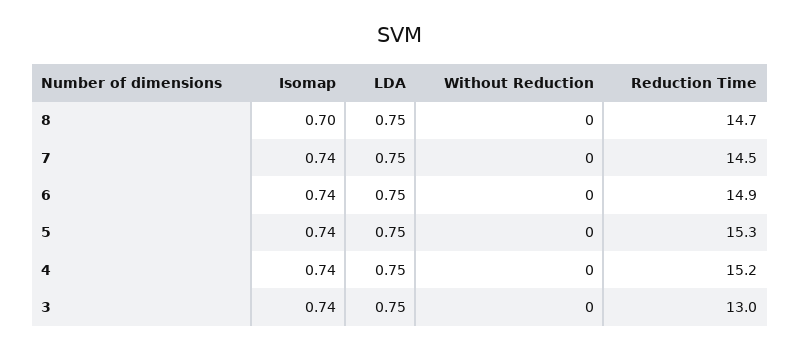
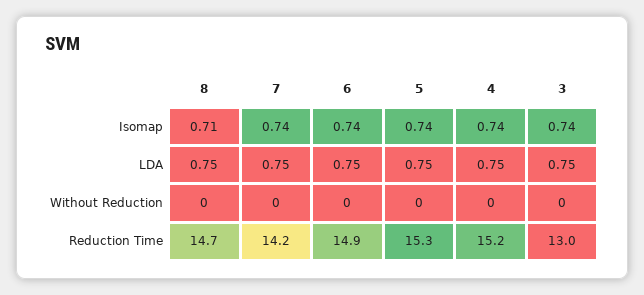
Isomap, 8: 0.7 -> 0.71
Reduction Time, 7: 14.5 -> 14.2

